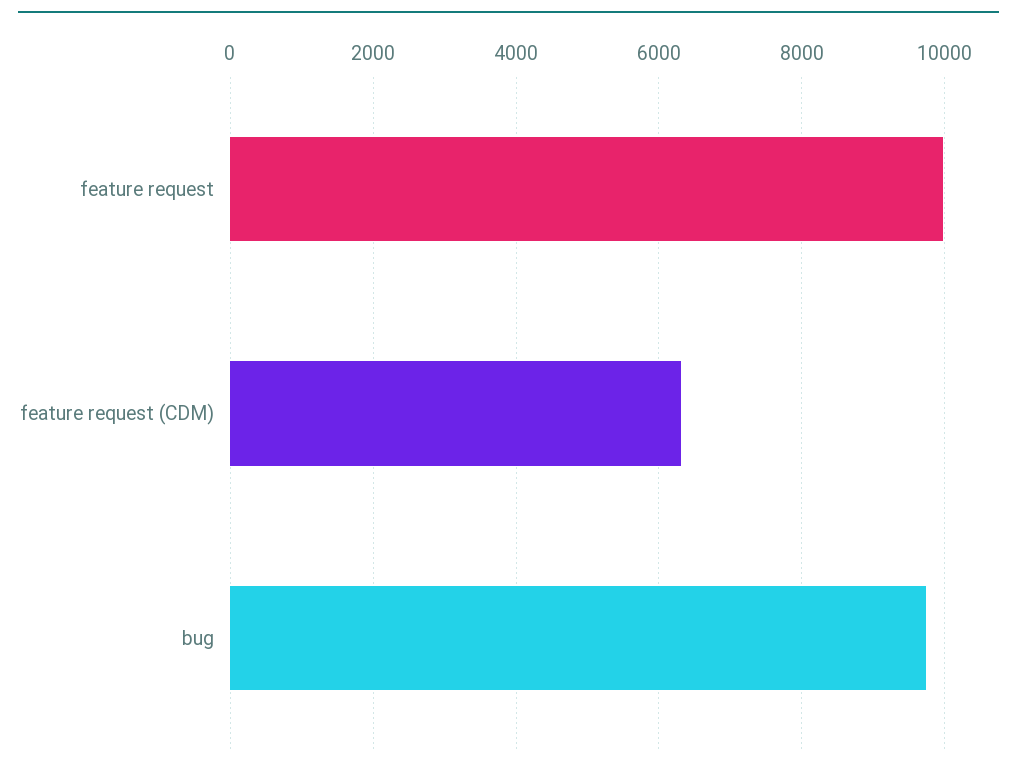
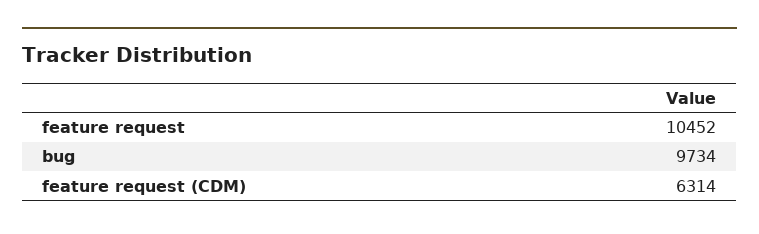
feature request: 10000 -> 10452

